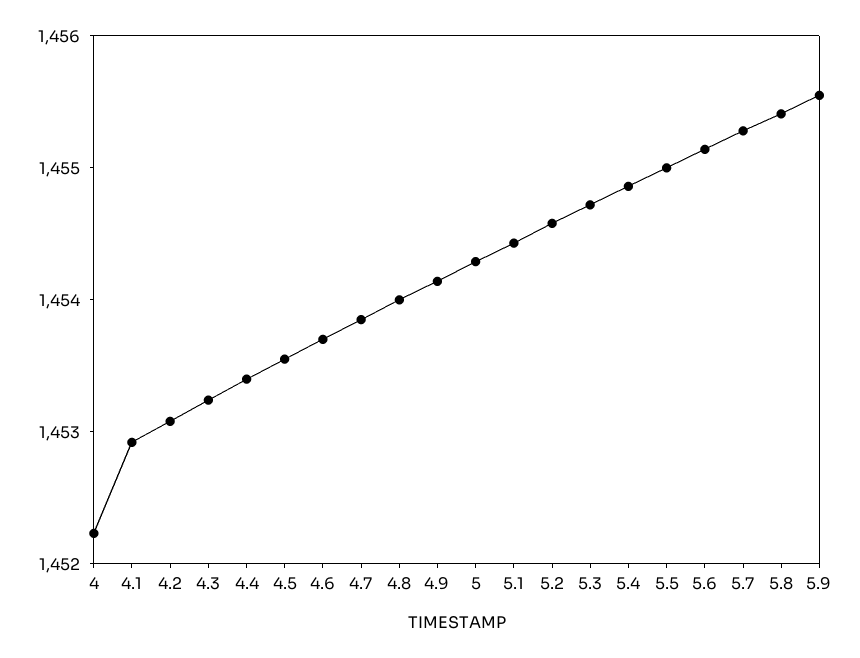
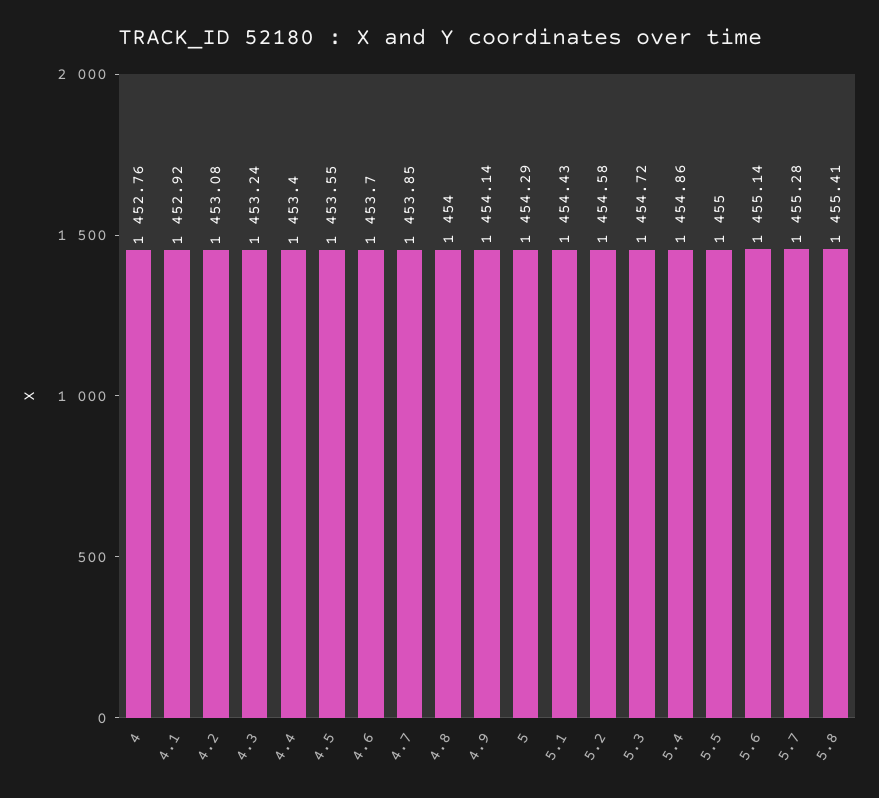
4: 1452.2 -> 1452.76
5.9: 1455.6 -> none

